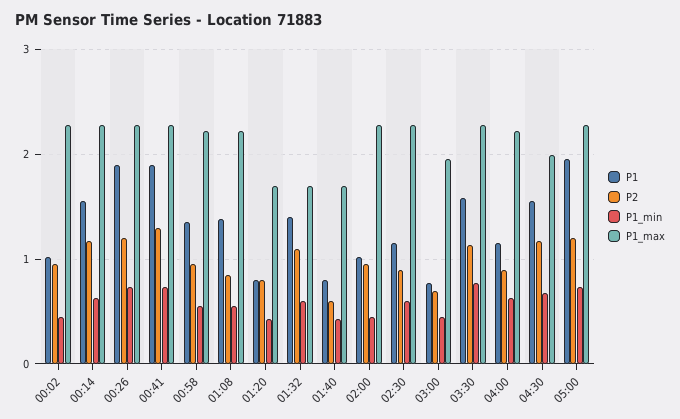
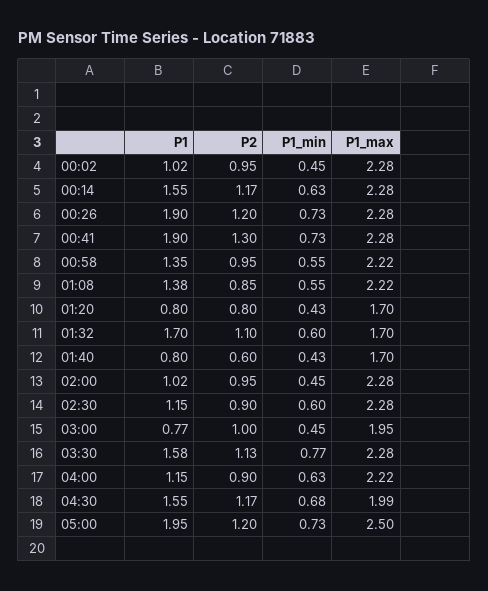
P1, 01:32: 1.4 -> 1.7
P2, 03:00: 0.7 -> 1
P1_max, 05:00: 2.3 -> 2.5

